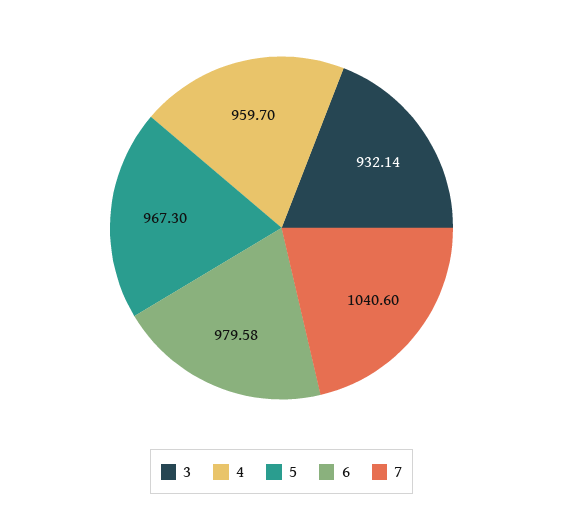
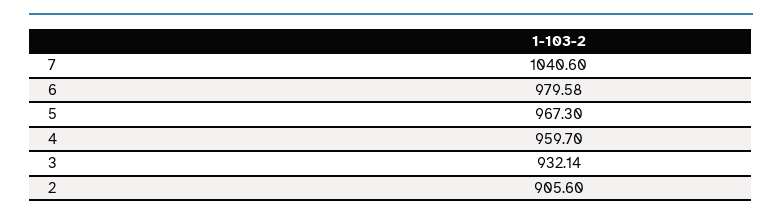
2: none -> 905.6

